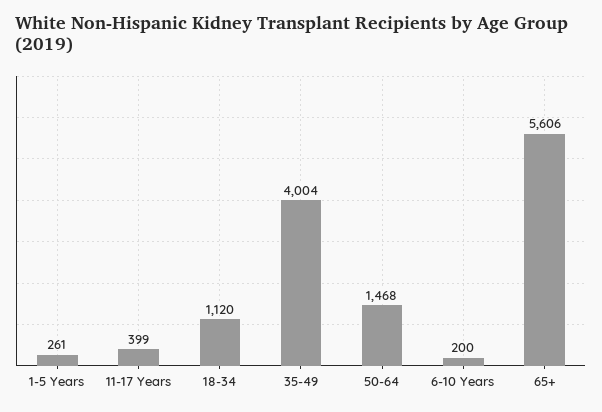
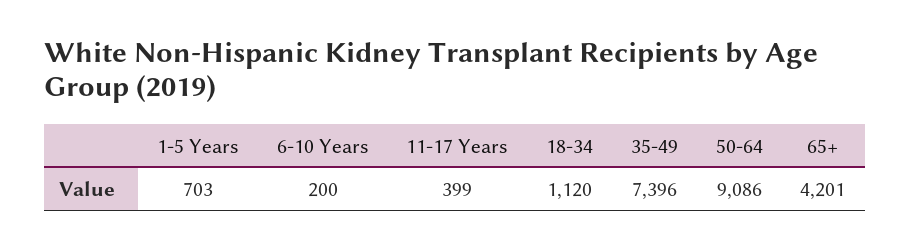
1-5 Years: 261 -> 703
35-49: 4004 -> 7396
50-64: 1468 -> 9086
65+: 5606 -> 4201

